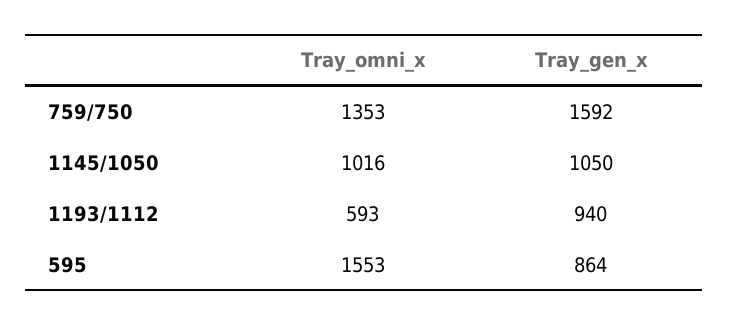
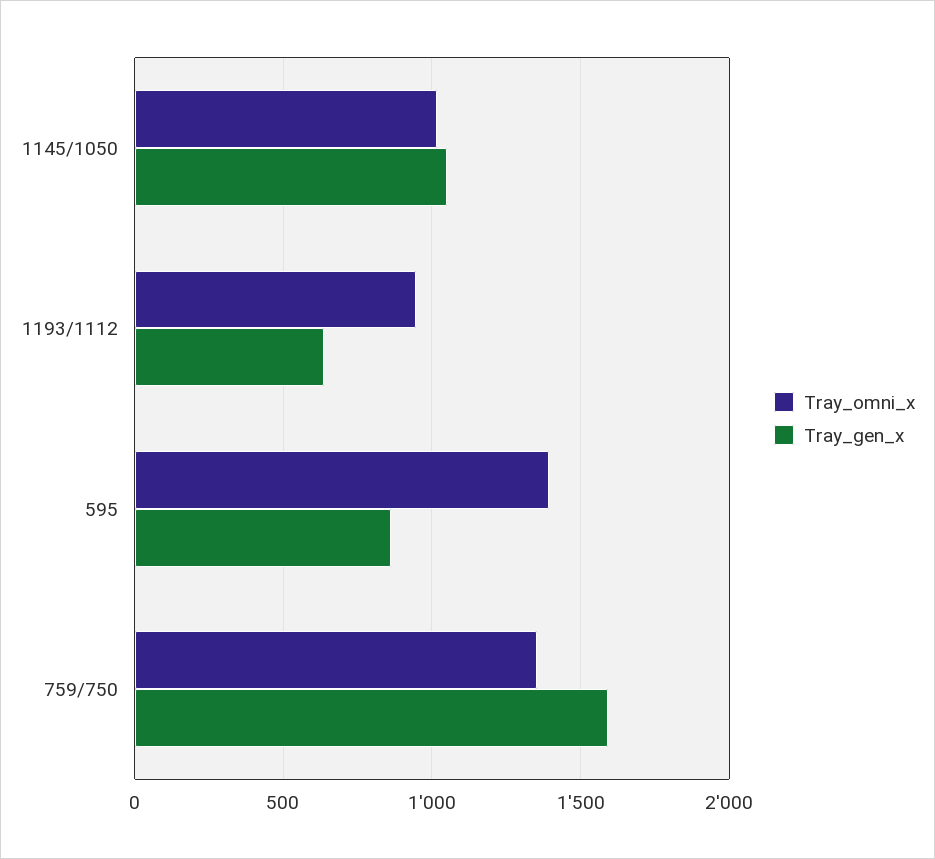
Tray_omni_x, 1193/1112: 593 -> 950
Tray_gen_x, 1193/1112: 940 -> 650
Tray_omni_x, 595: 1553 -> 1400

